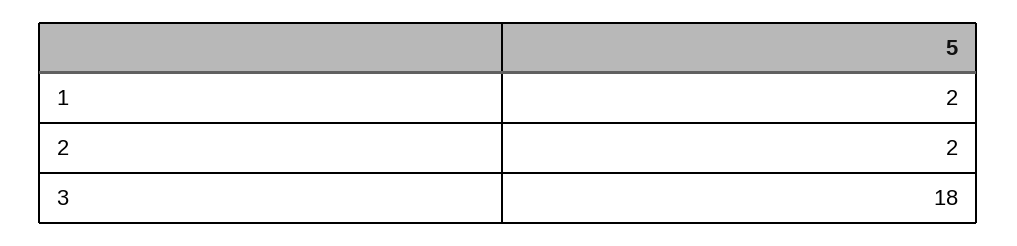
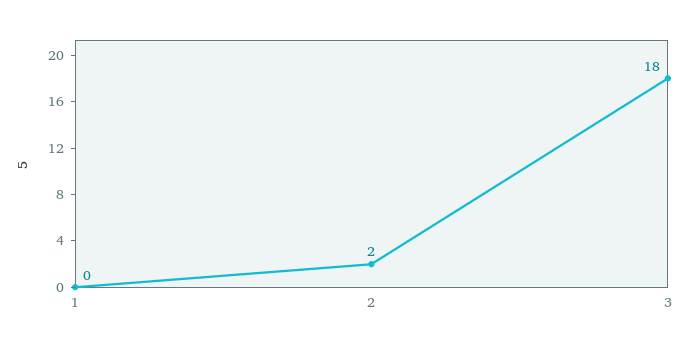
1: 2 -> 0

